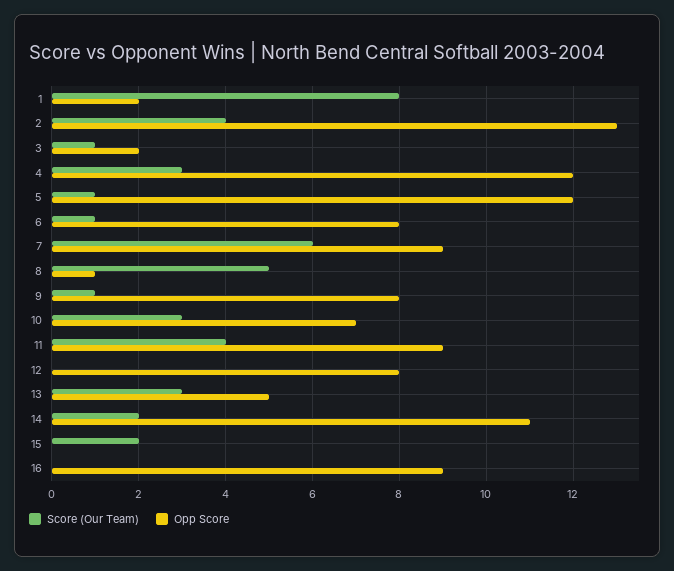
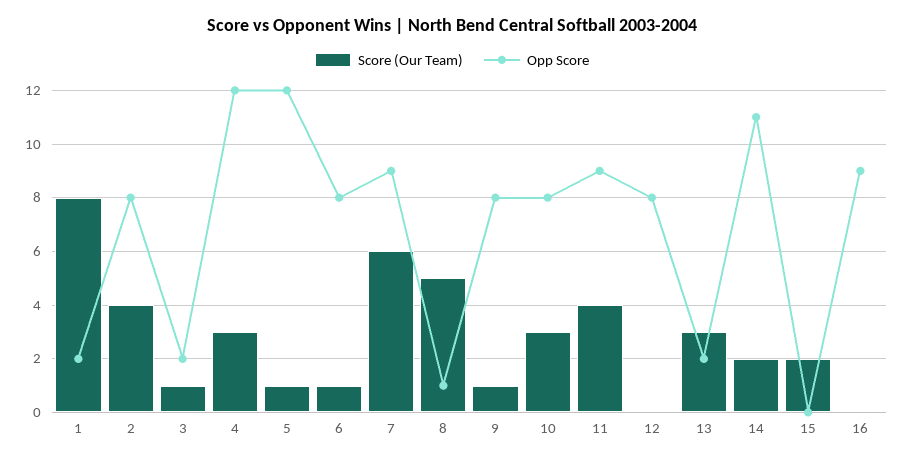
Opp Score, 2: 13 -> 8
Opp Score, 10: 7 -> 8
Opp Score, 13: 5 -> 2

